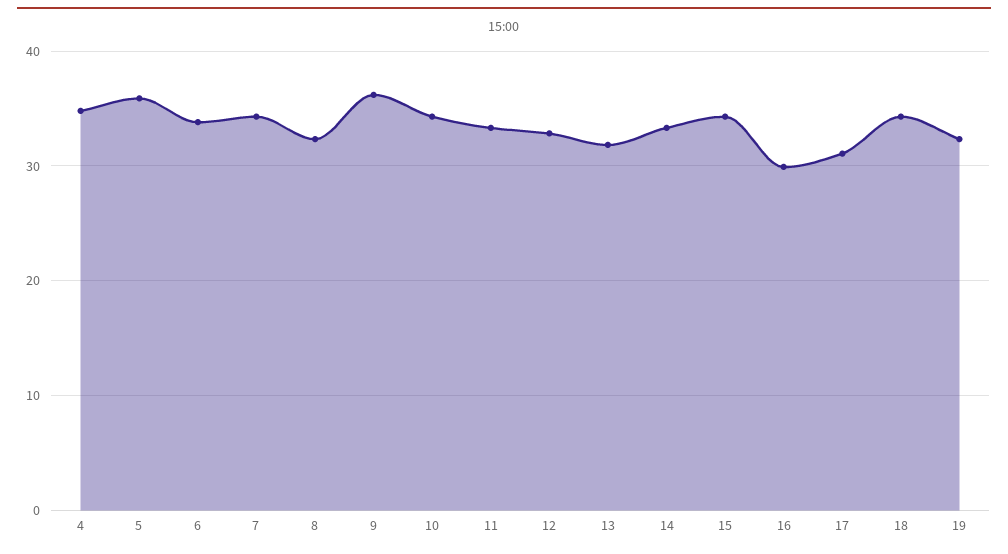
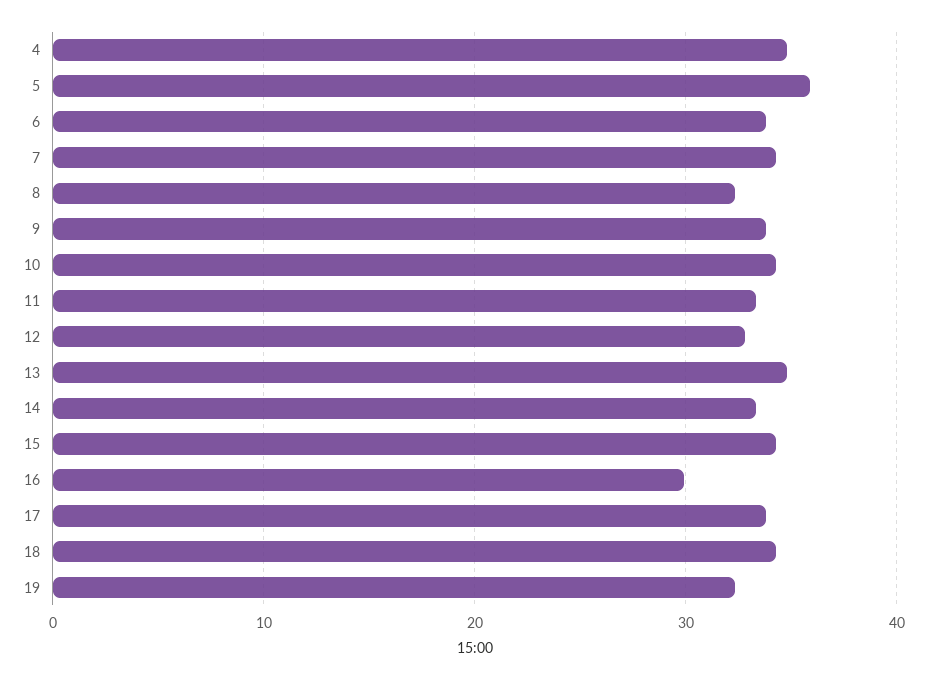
9: 36 -> 34
13: 32 -> 35
17: 31 -> 34

